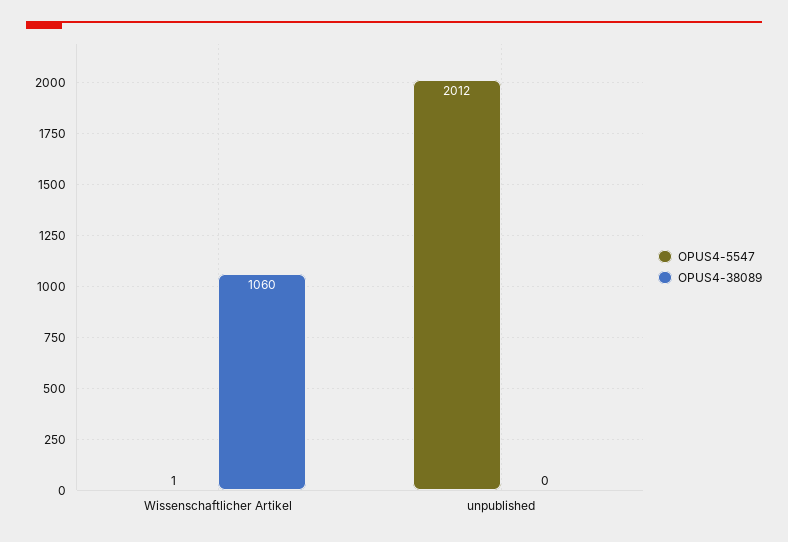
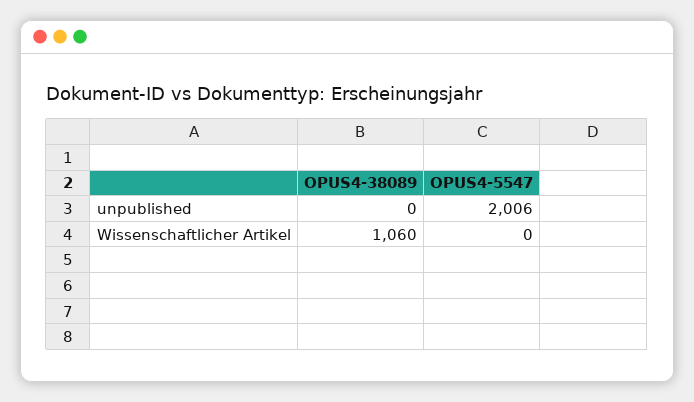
OPUS4-5547, Wissenschaftlicher Artikel: 1 -> 0
OPUS4-5547, unpublished: 2012 -> 2006

